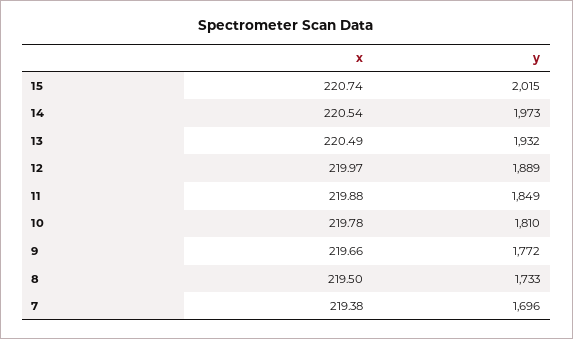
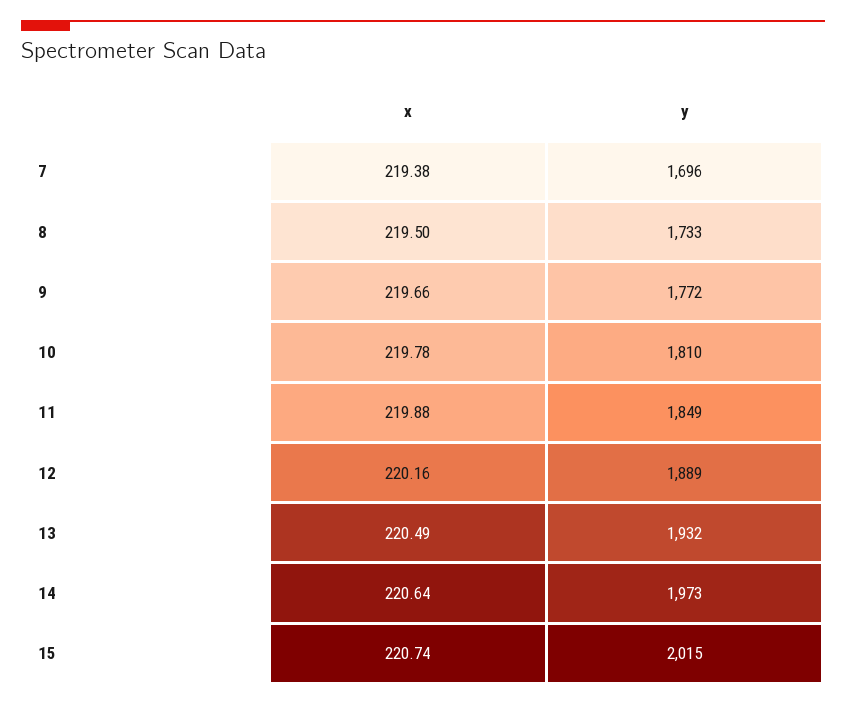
x, 14: 220.54 -> 220.64
x, 12: 219.97 -> 220.16

